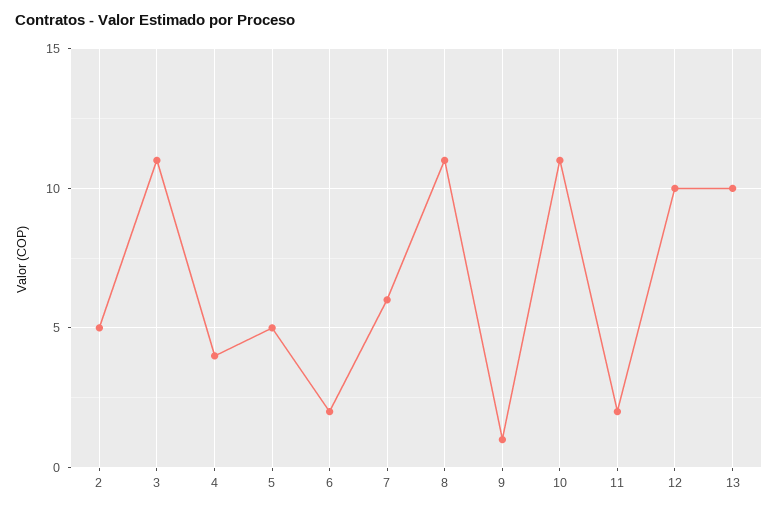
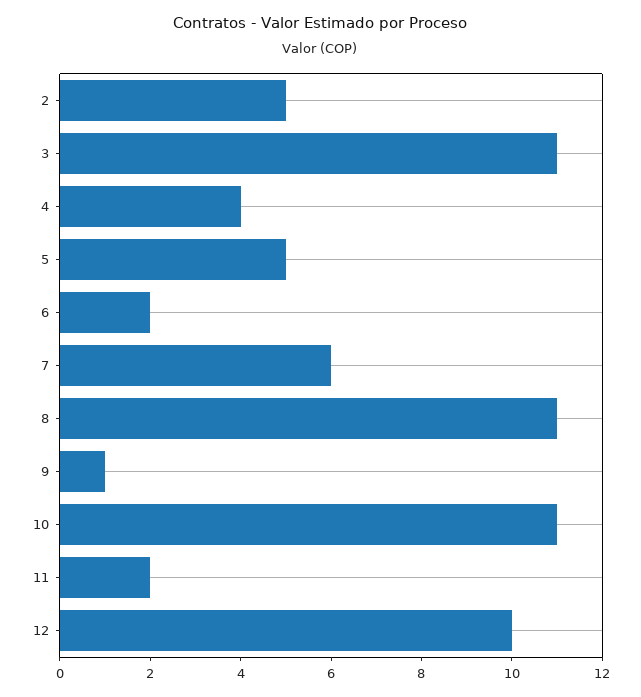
13: 10 -> none

